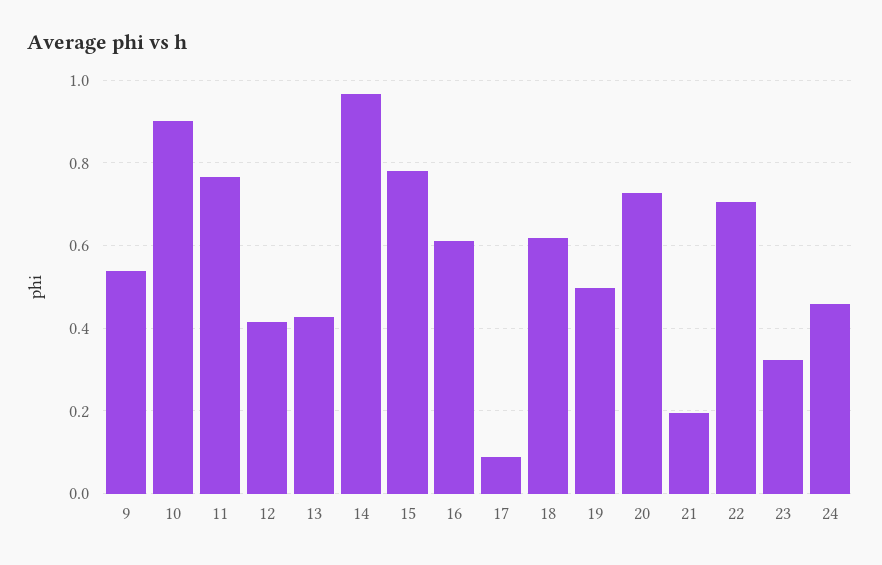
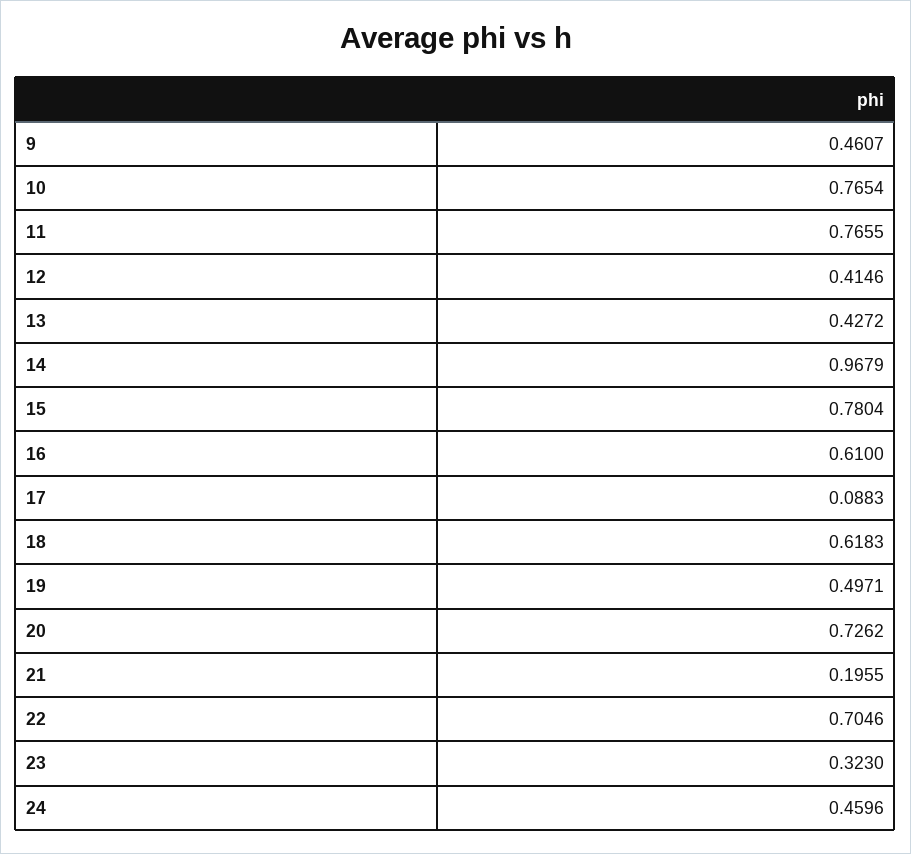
9: 0.54 -> 0.4607
10: 0.9 -> 0.7654

